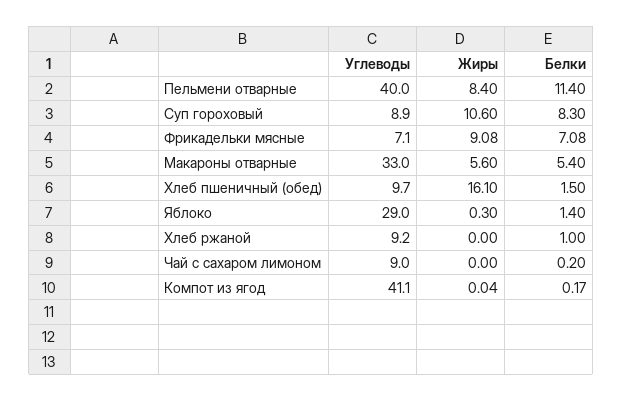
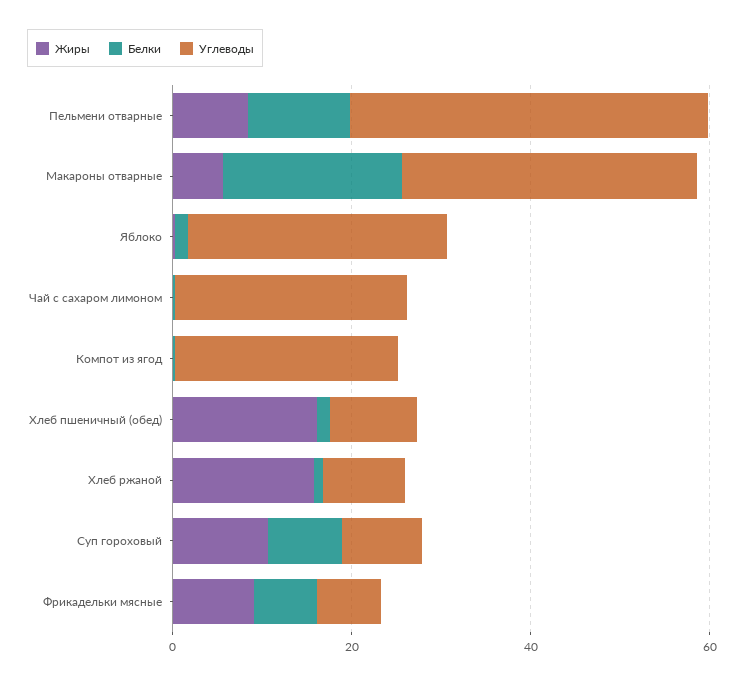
Белки, Макароны отварные: 5.4 -> 20
Жиры, Хлеб ржаной: 0 -> 15
Углеводы, Чай с сахаром лимоном: 9 -> 25
Углеводы, Компот из ягод: 41.1 -> 25

